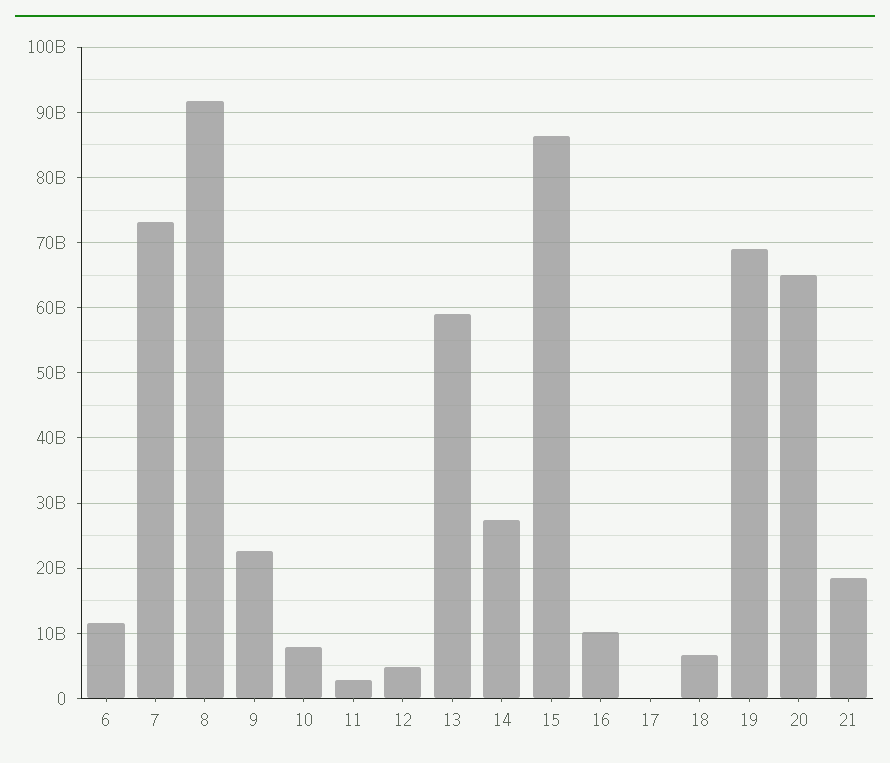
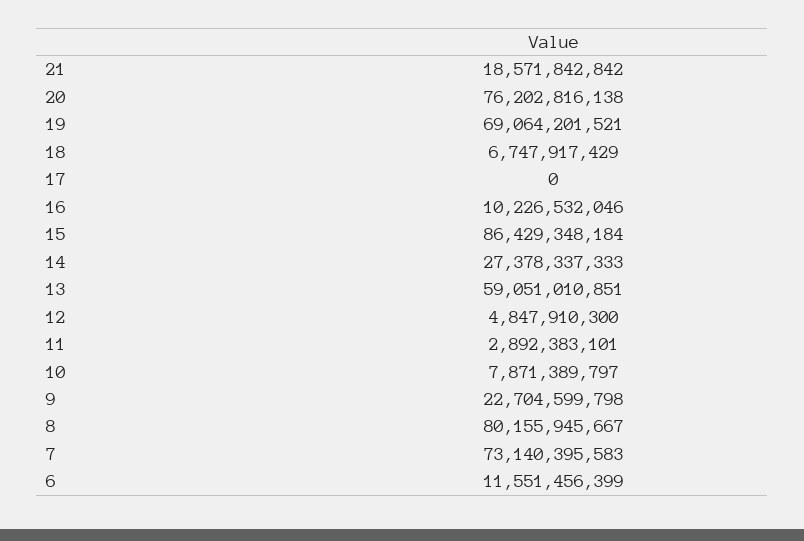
8: 92000000000 -> 80155945667
20: 65000000000 -> 76202816138

